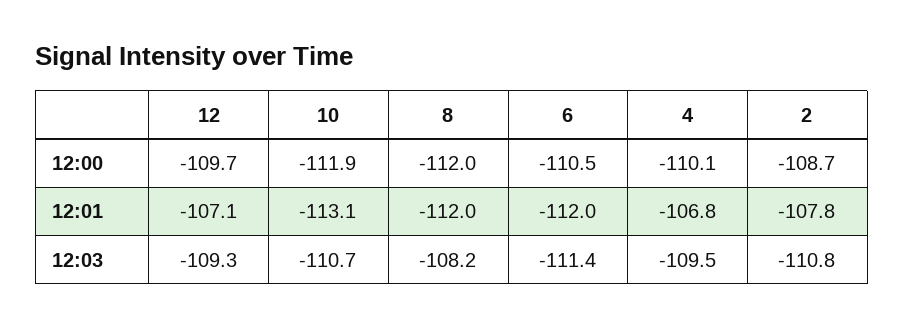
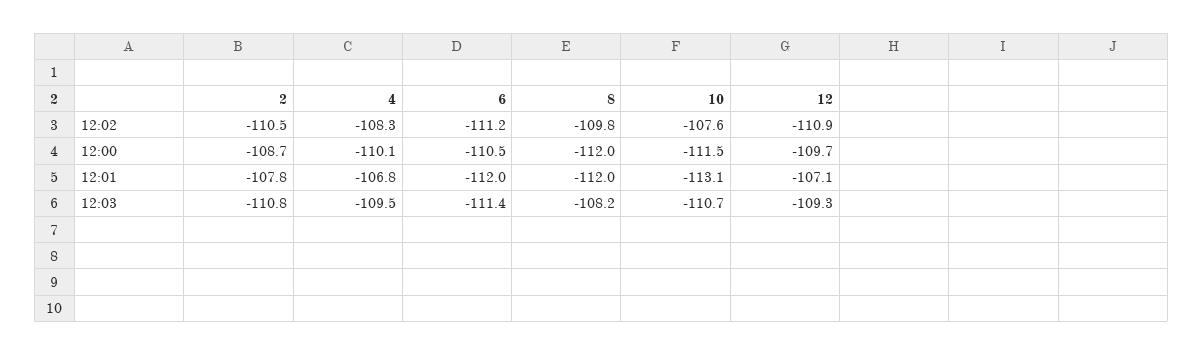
10, 12:00: -111.9 -> -111.5
2, 12:02: none -> -110.5
4, 12:02: none -> -108.3
6, 12:02: none -> -111.2
8, 12:02: none -> -109.8
10, 12:02: none -> -107.6
12, 12:02: none -> -110.9

